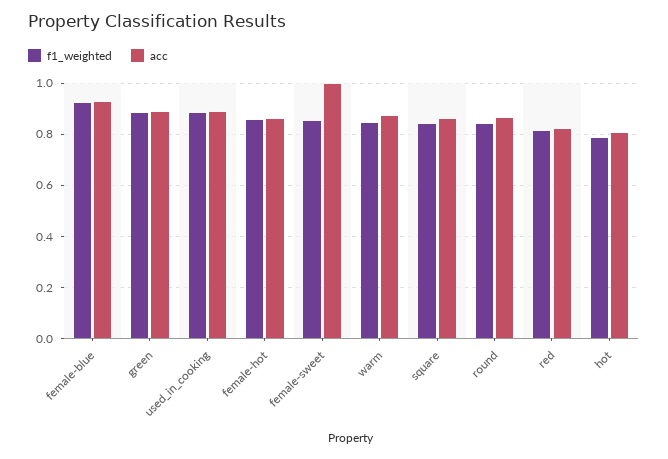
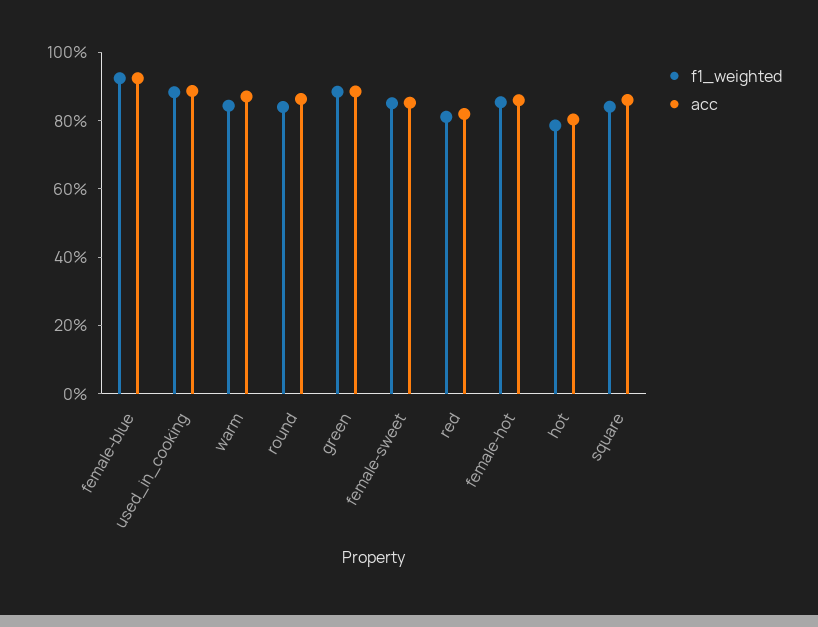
acc, female-sweet: 1 -> 0.85

